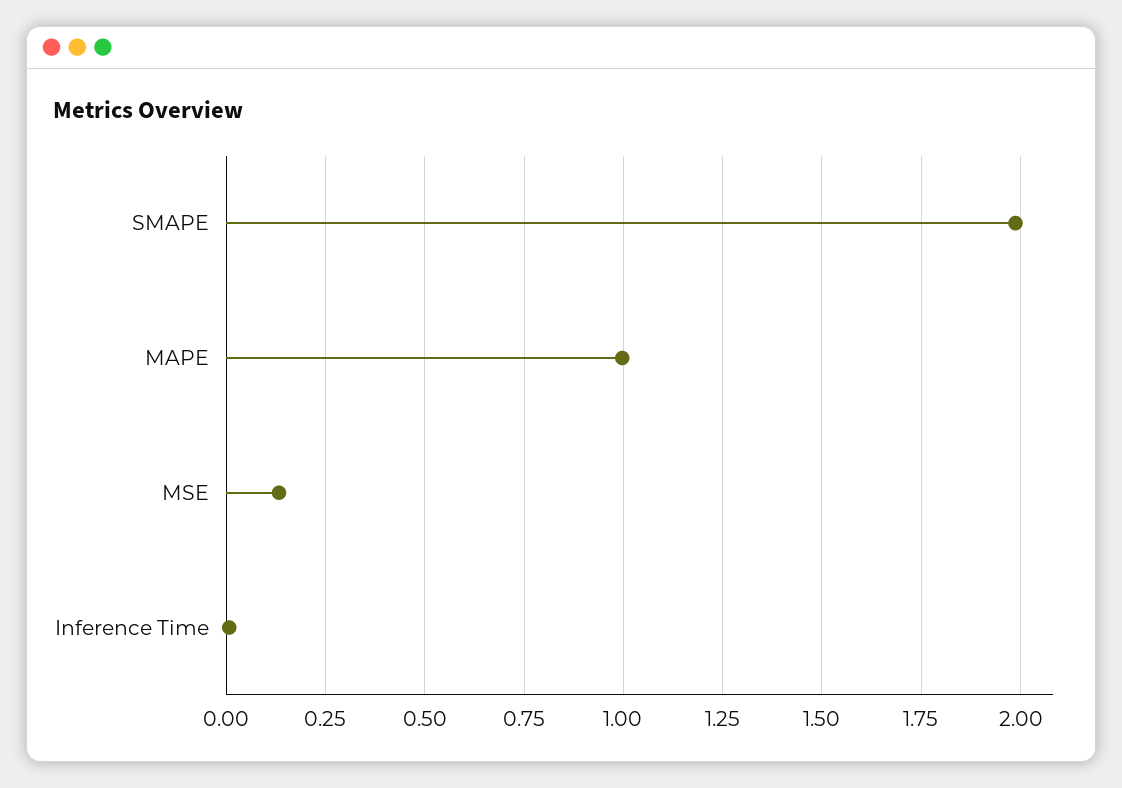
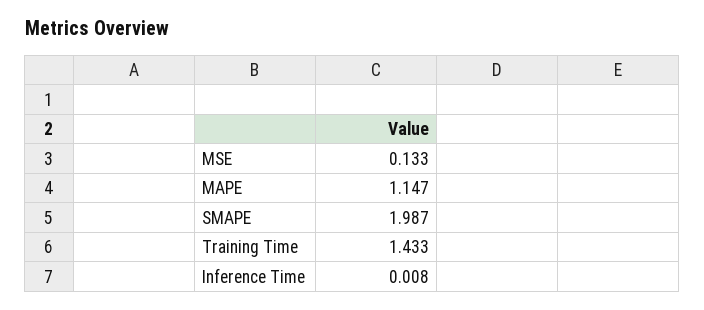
MAPE: 1 -> 1.147
Training Time: none -> 1.433

